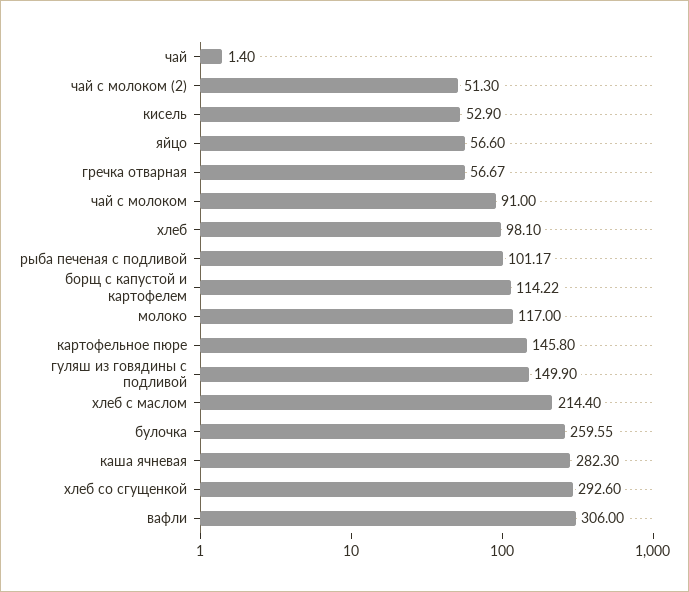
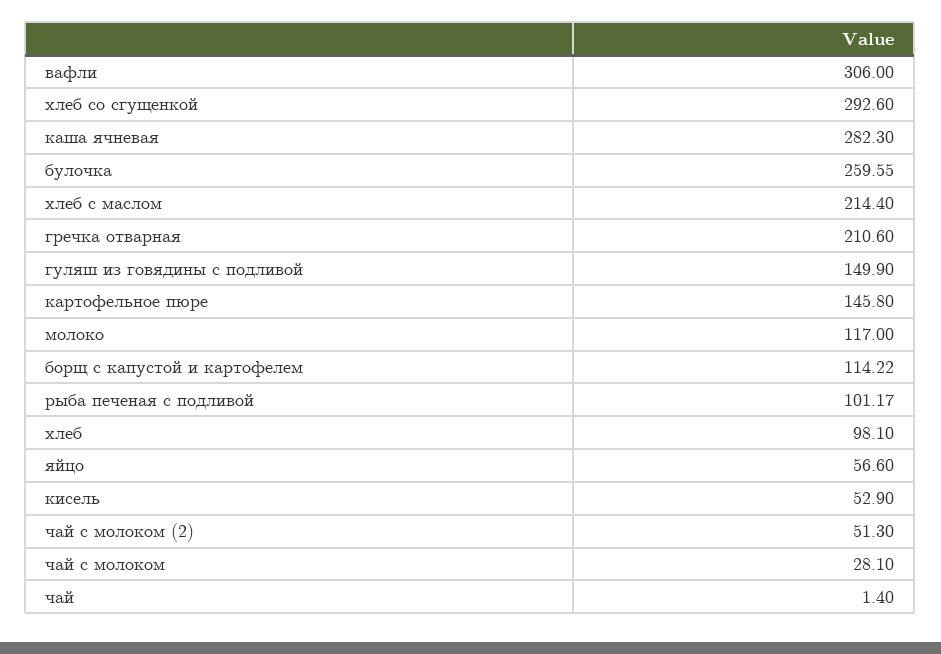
гречка отварная: 56.67 -> 210.6
чай с молоком: 91 -> 28.1

